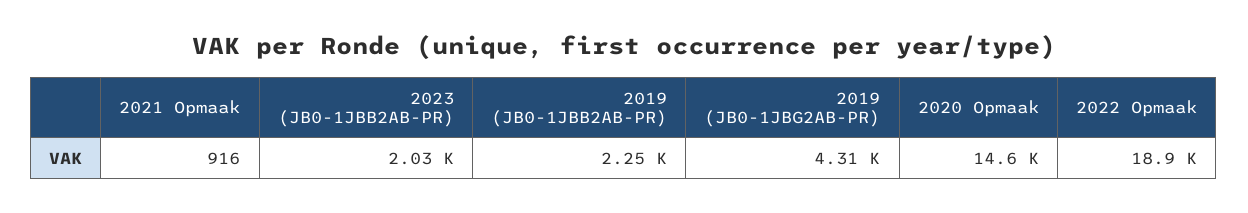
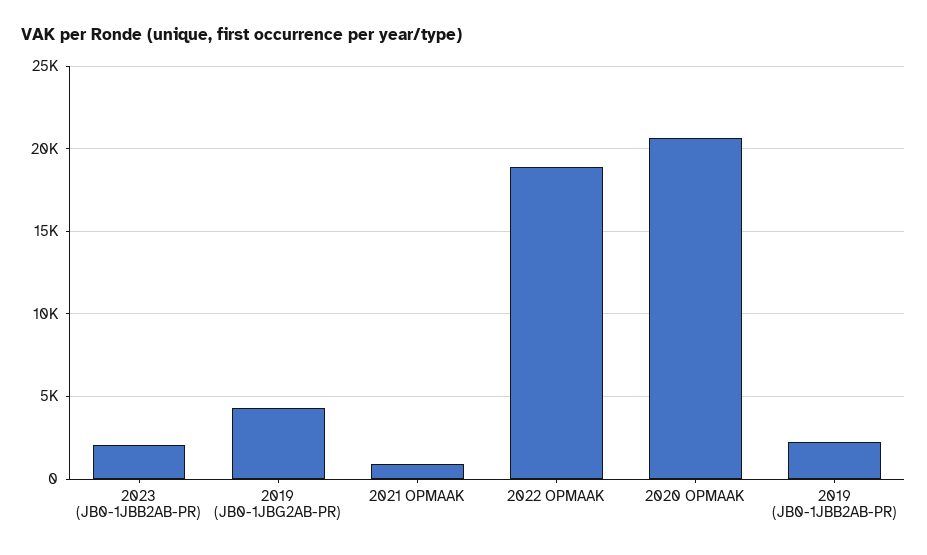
2020 Opmaak: 14600 -> 20500

